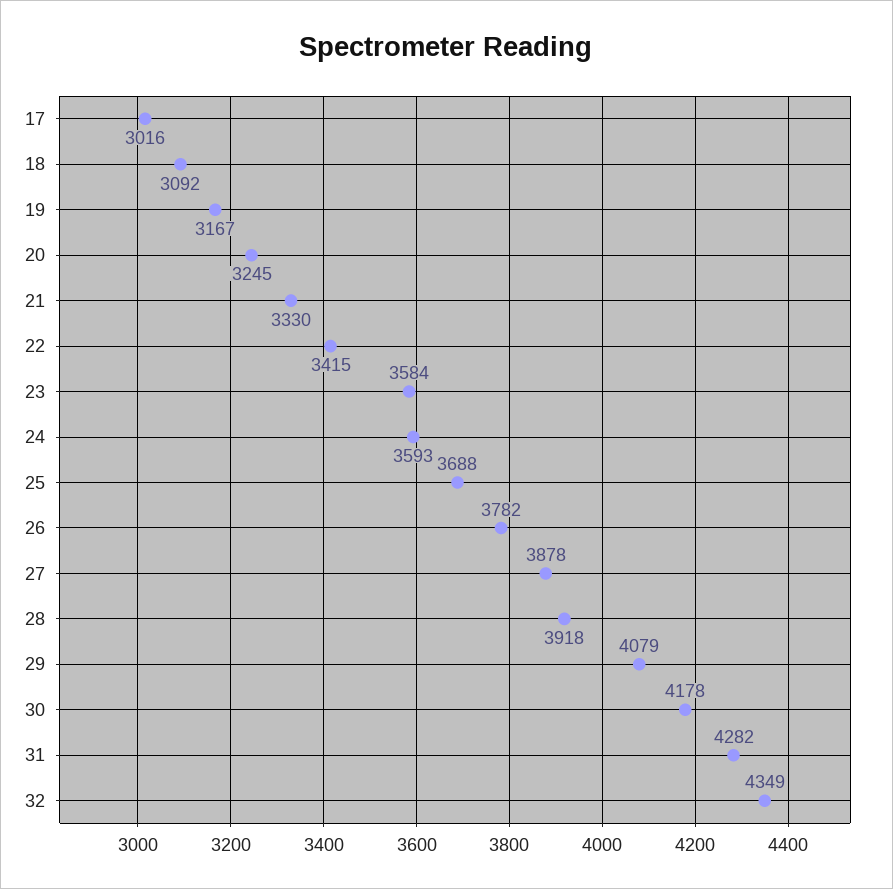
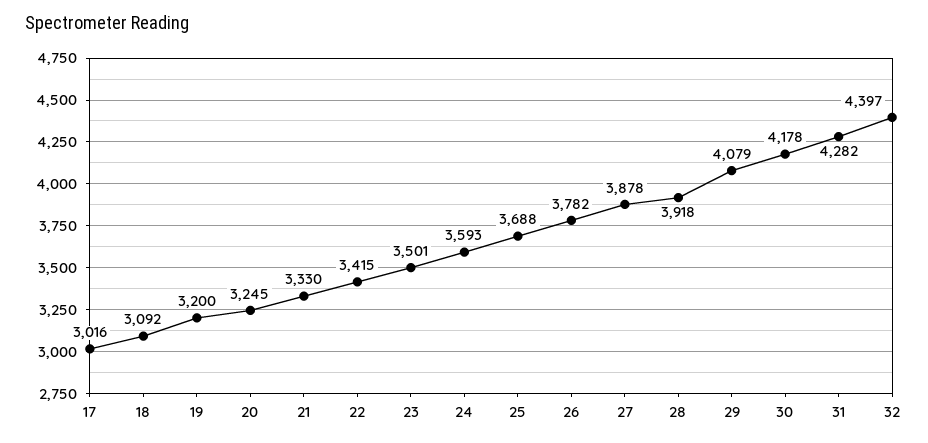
19: 3167 -> 3200
23: 3584 -> 3501
32: 4349 -> 4397

